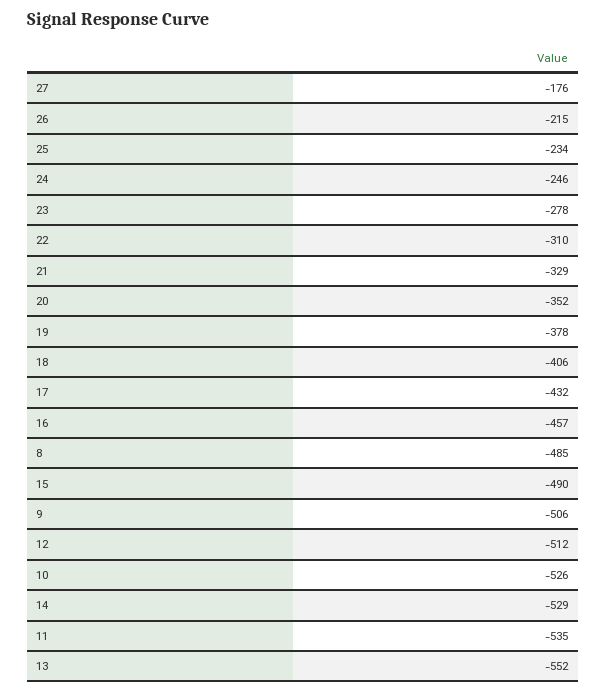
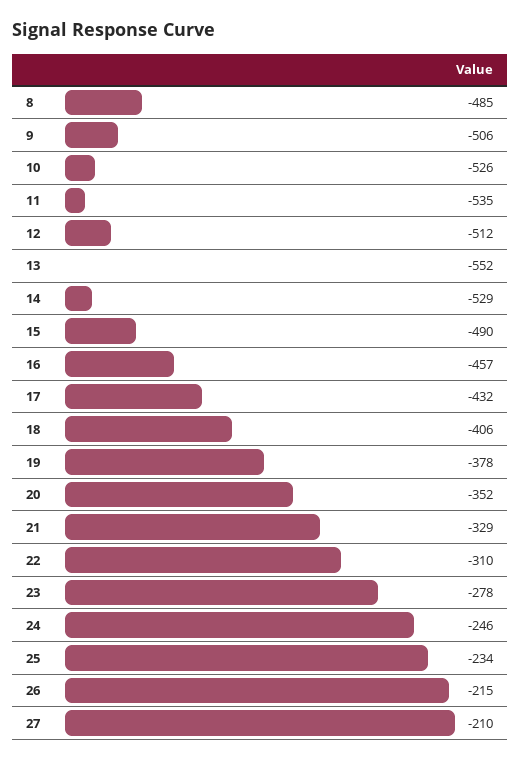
27: -176 -> -210

